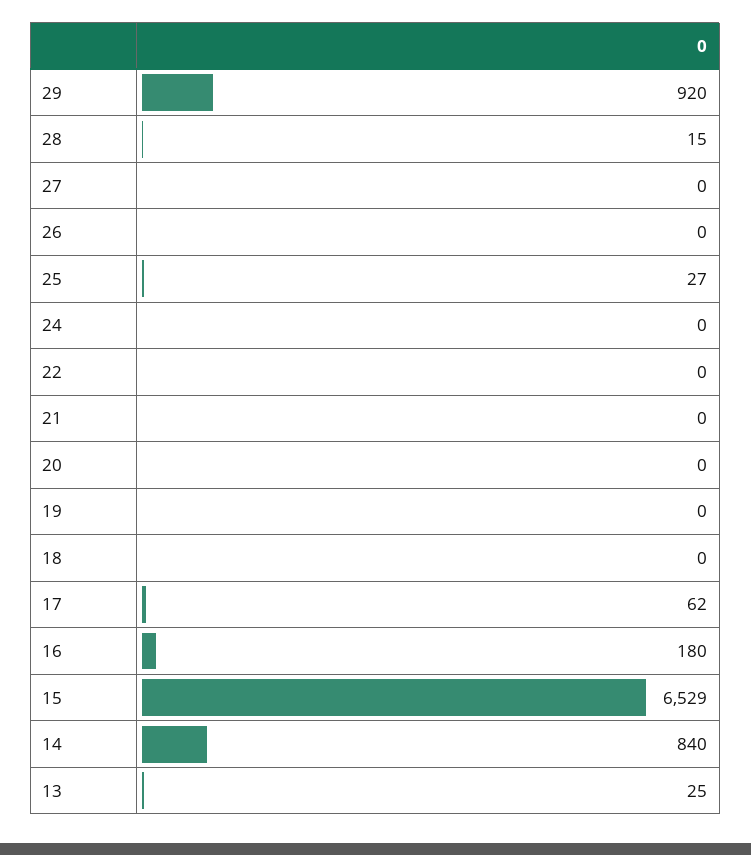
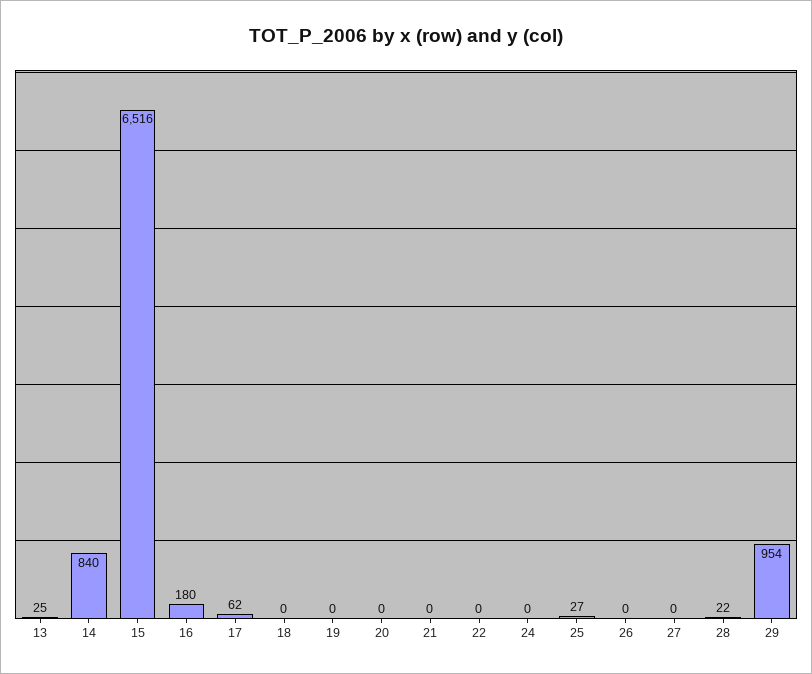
29: 920 -> 954
28: 15 -> 22
15: 6529 -> 6516

